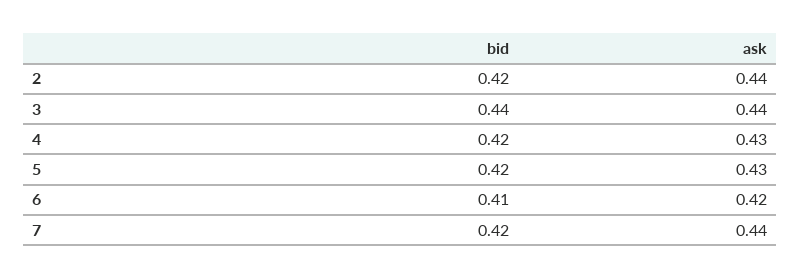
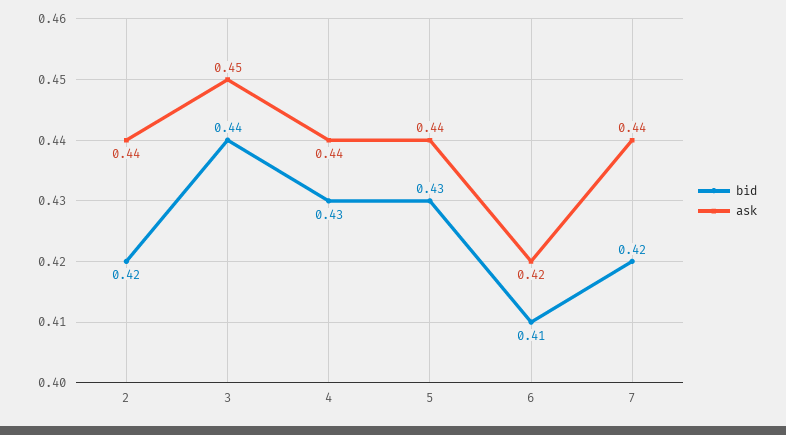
ask, 3: 0.44 -> 0.45
bid, 4: 0.42 -> 0.43
ask, 4: 0.43 -> 0.44
bid, 5: 0.42 -> 0.43
ask, 5: 0.43 -> 0.44

